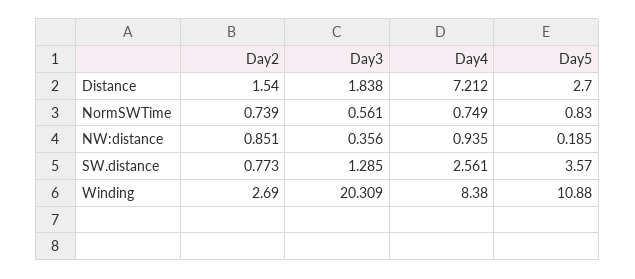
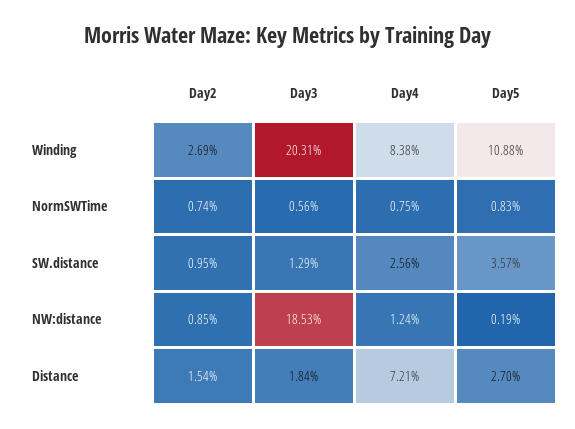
Day3, NW:distance: 0.356 -> 18.53
Day4, NW:distance: 0.935 -> 1.24
Day2, SW.distance: 0.773 -> 0.95

